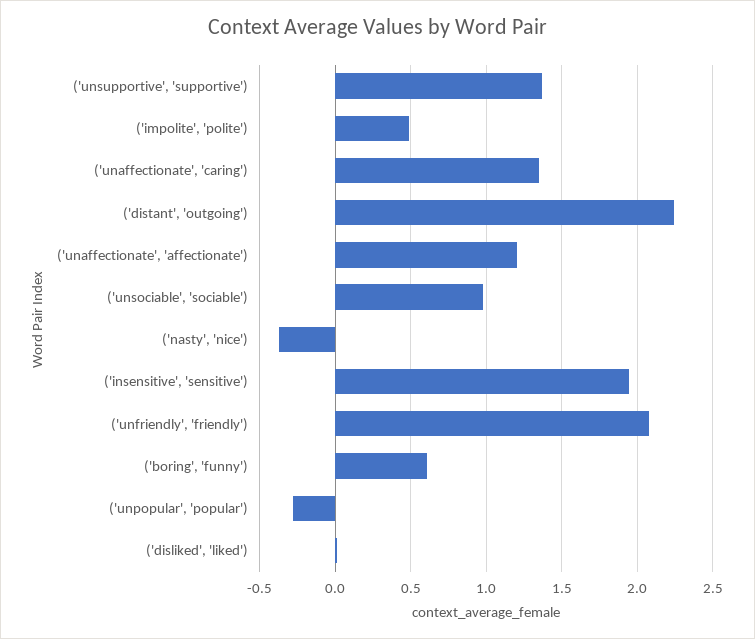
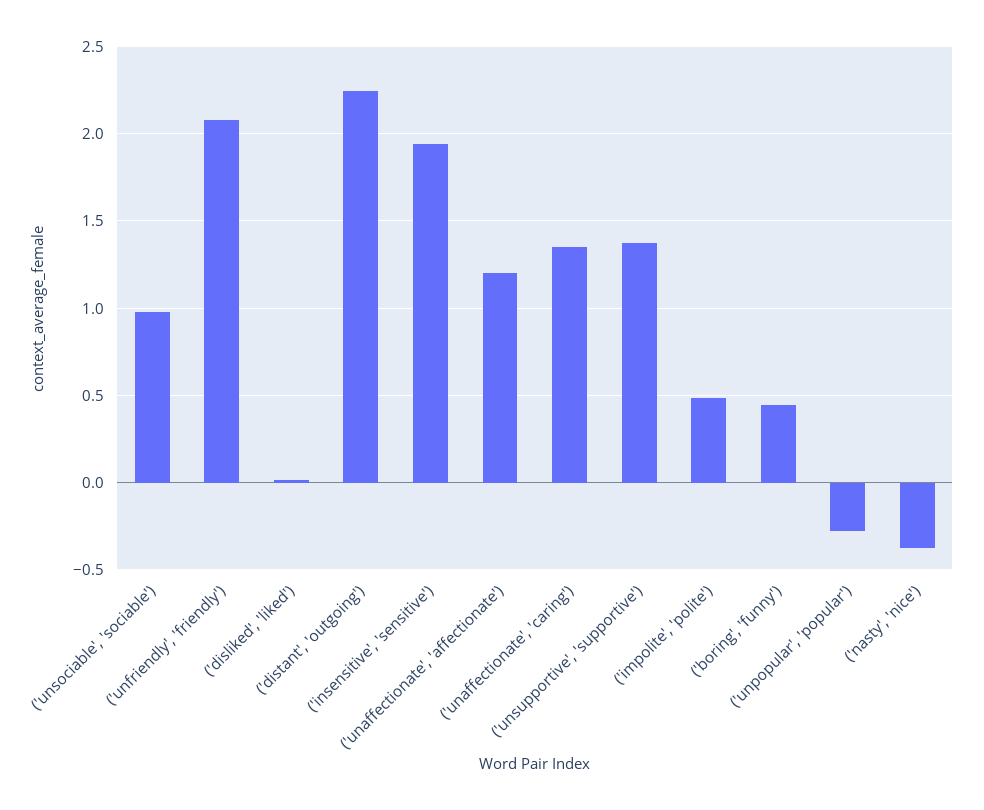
('boring', 'funny'): 0.6 -> 0.45

